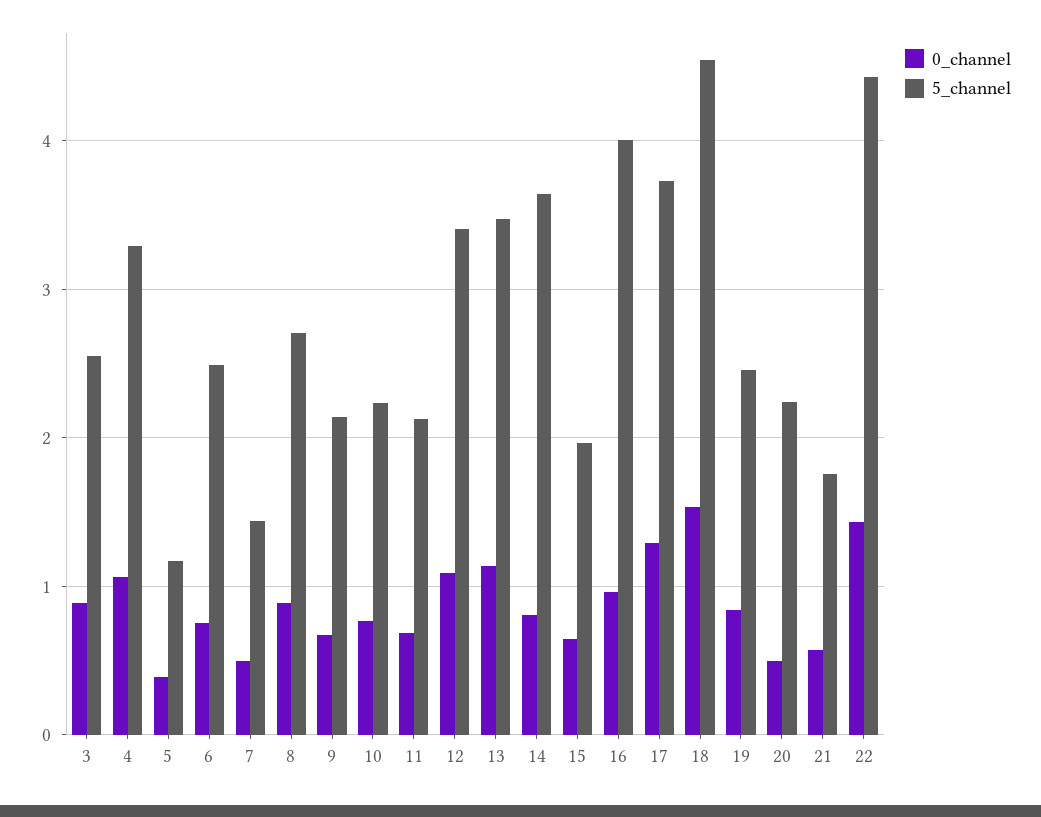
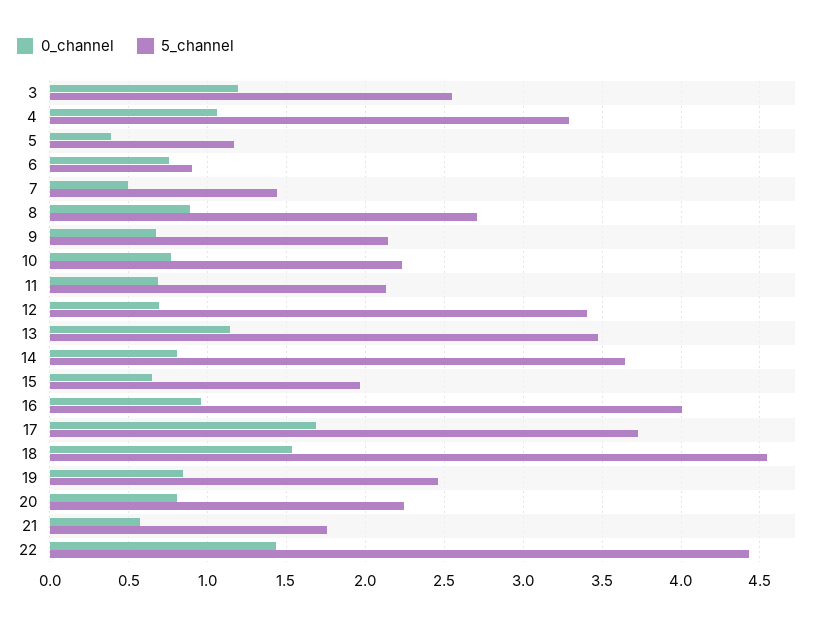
0_channel, 3: 0.9 -> 1.2
5_channel, 6: 2.5 -> 0.9
0_channel, 12: 1.1 -> 0.7
0_channel, 17: 1.3 -> 1.7
0_channel, 20: 0.5 -> 0.8

